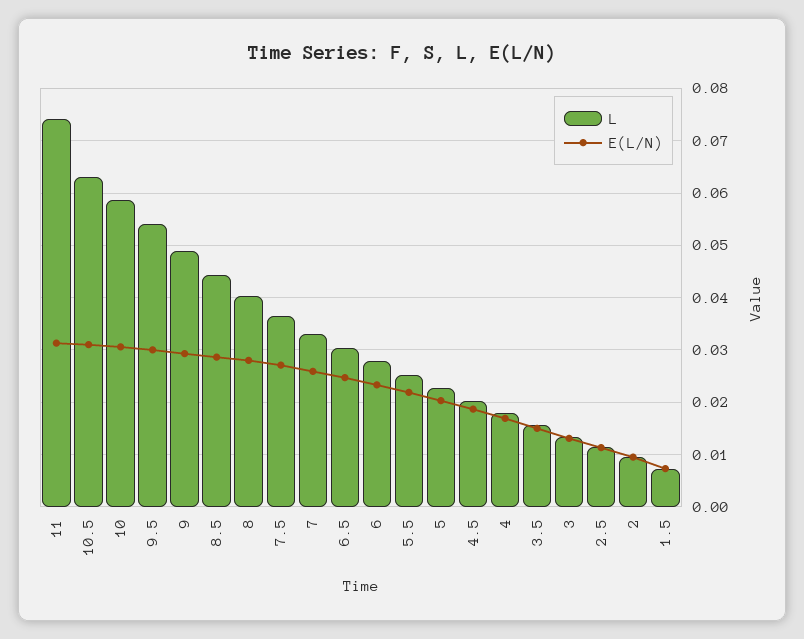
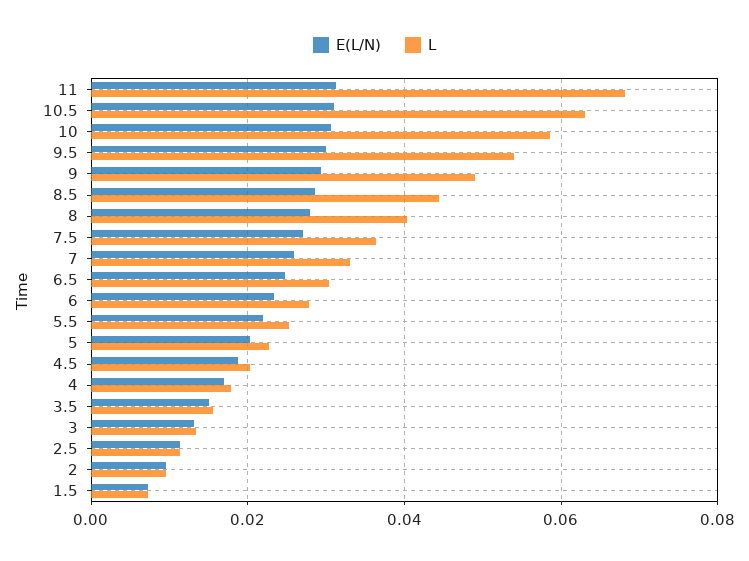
L, 11: 0.074 -> 0.068

